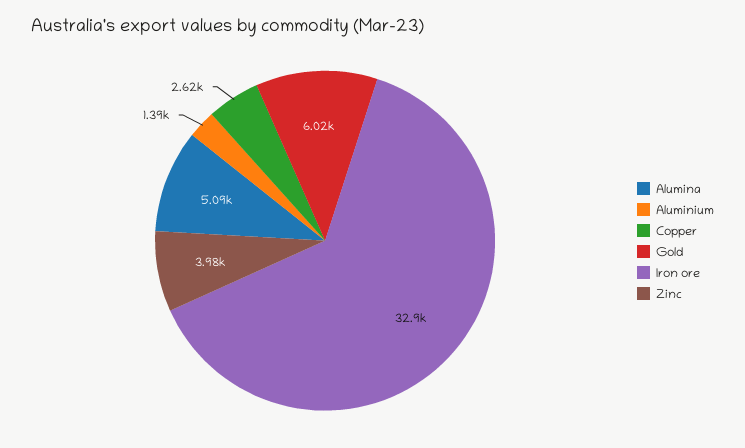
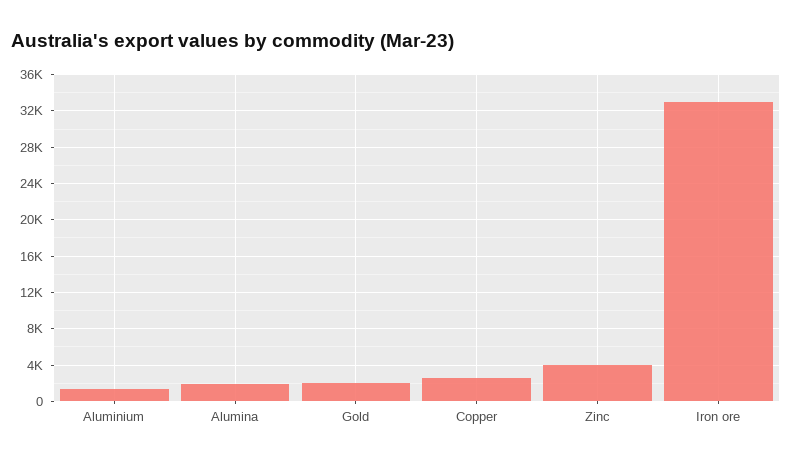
Alumina: 5090 -> 2000
Gold: 6020 -> 2000

